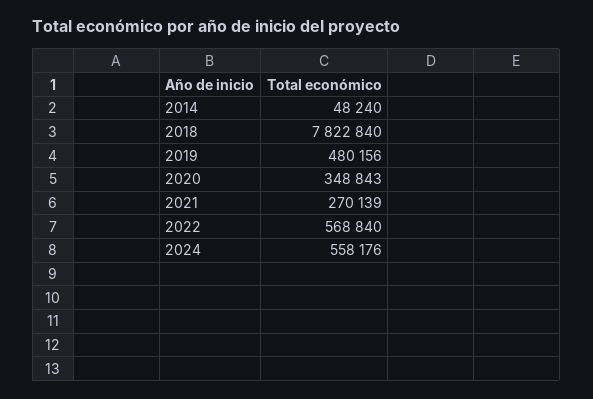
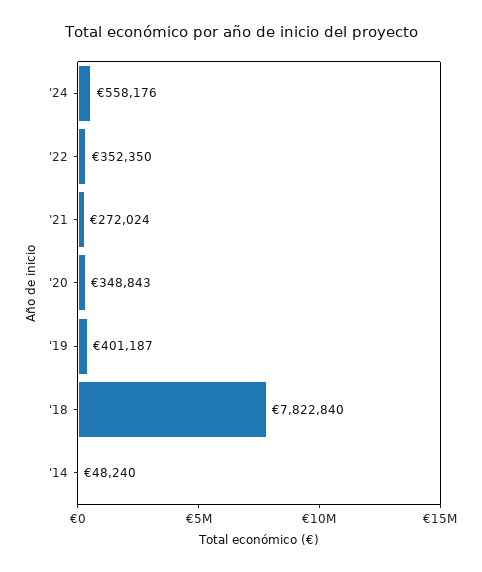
2019: 480156 -> 401187
2021: 270139 -> 272024
2022: 568840 -> 352350

